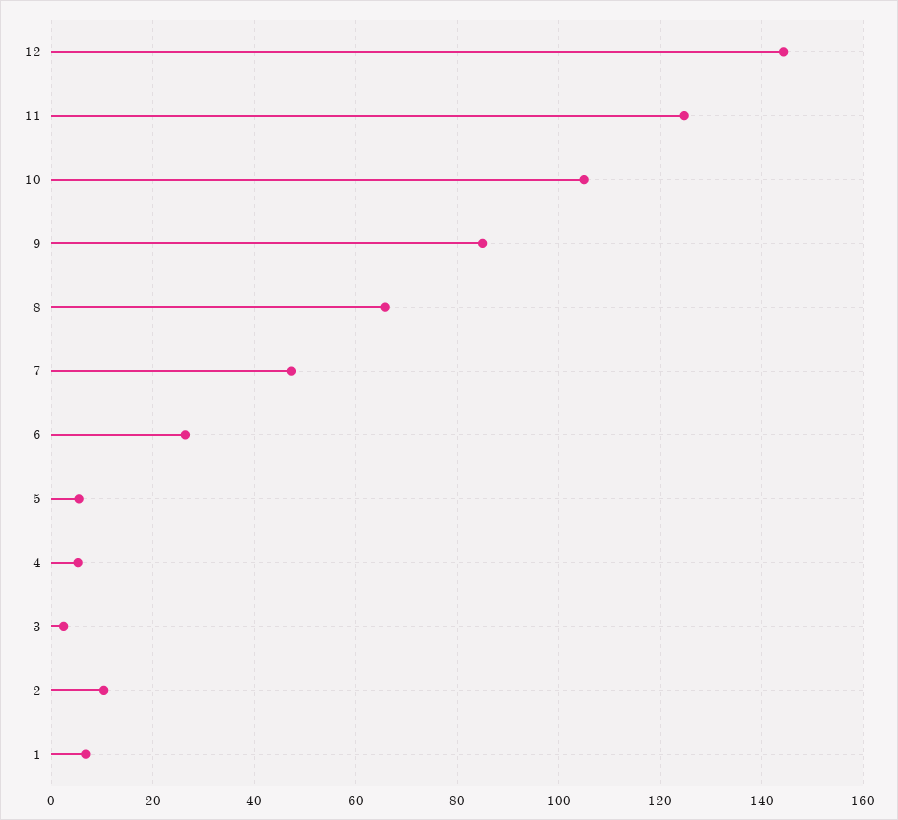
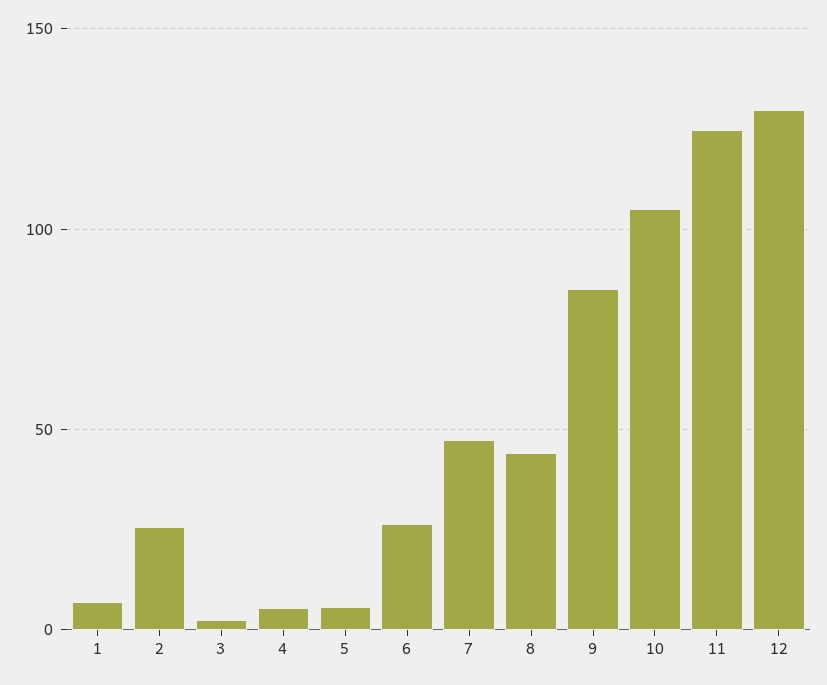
12: 144 -> 130
8: 66 -> 45
2: 10 -> 25

